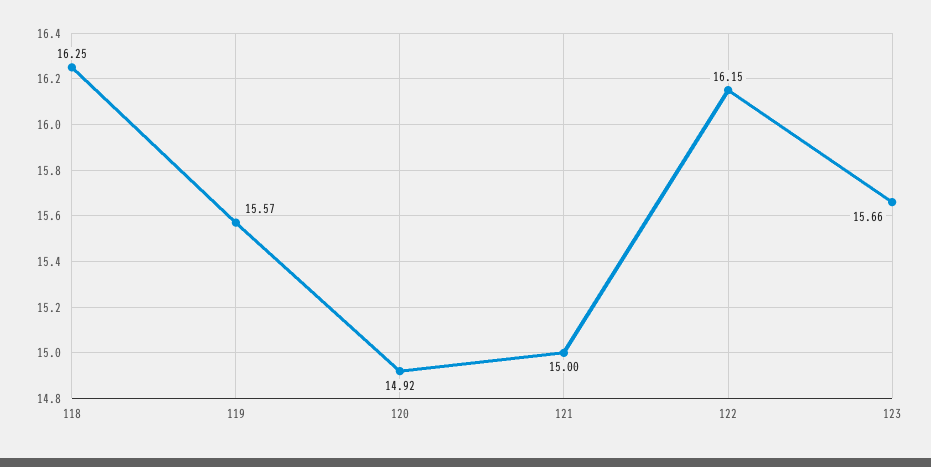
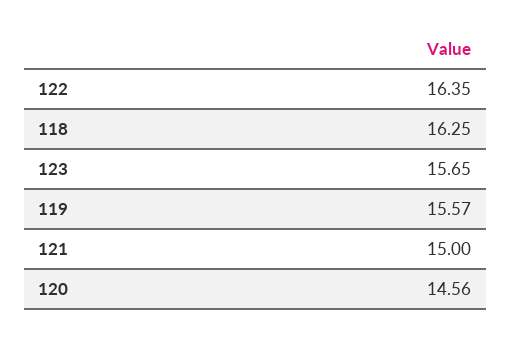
120: 14.92 -> 14.56
122: 16.15 -> 16.35
123: 15.66 -> 15.65

